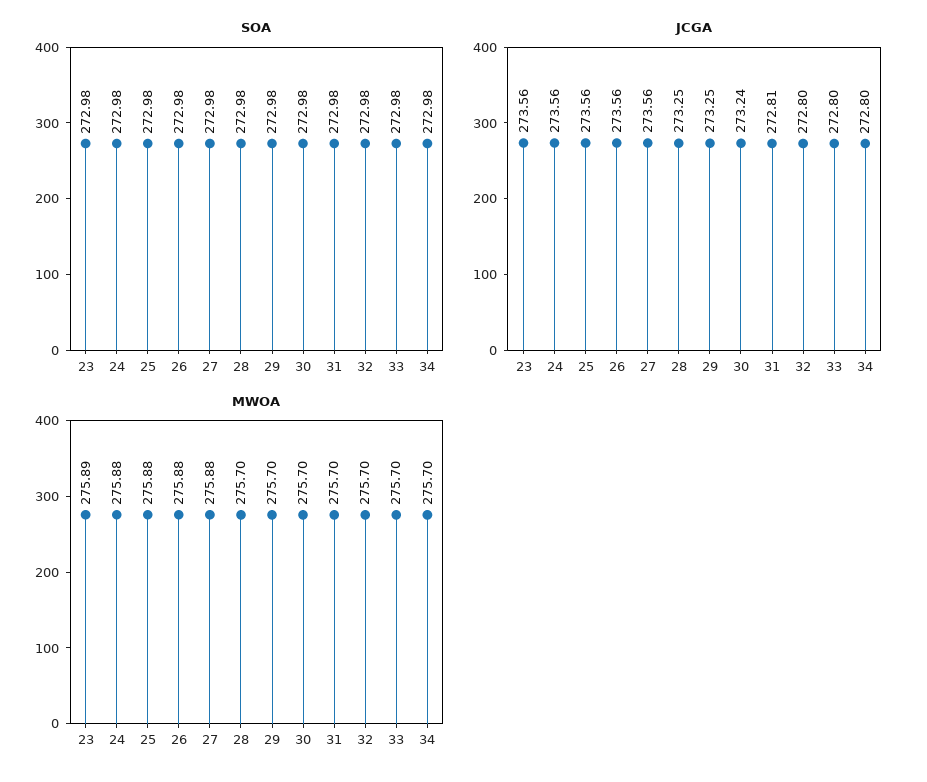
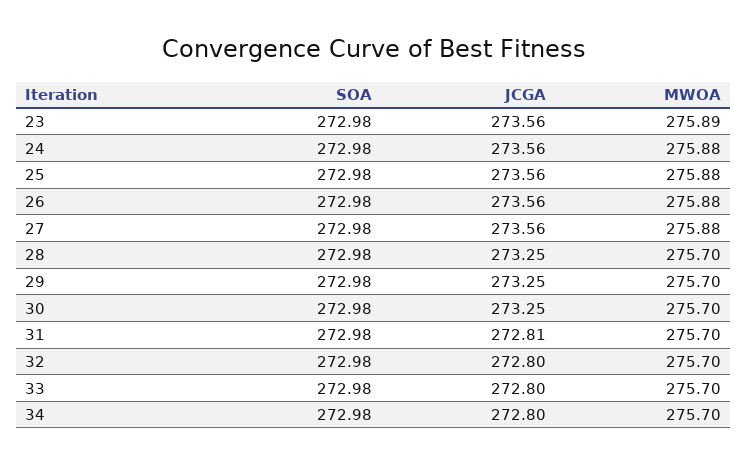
JCGA, 30: 273.24 -> 273.25

